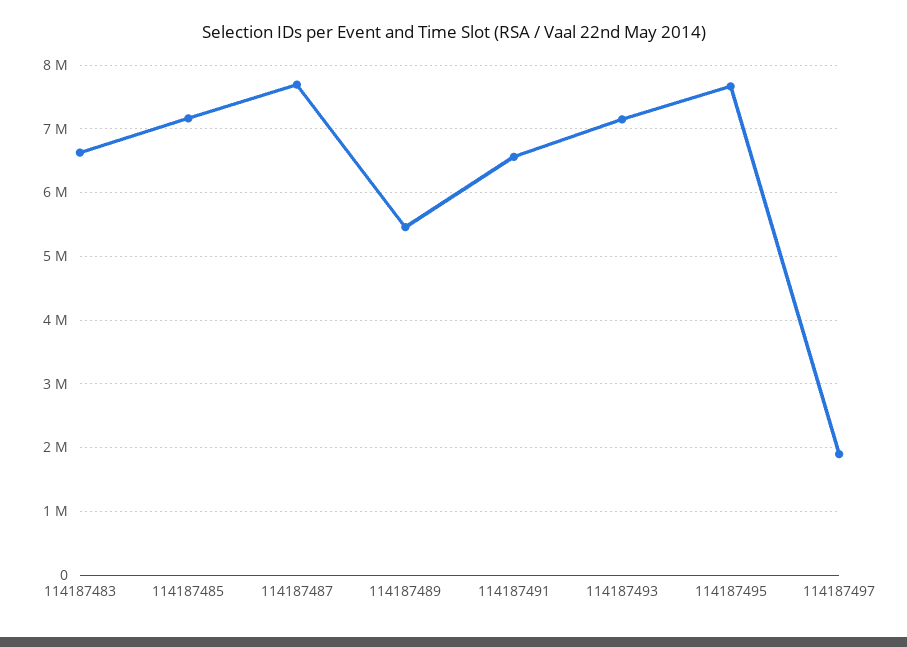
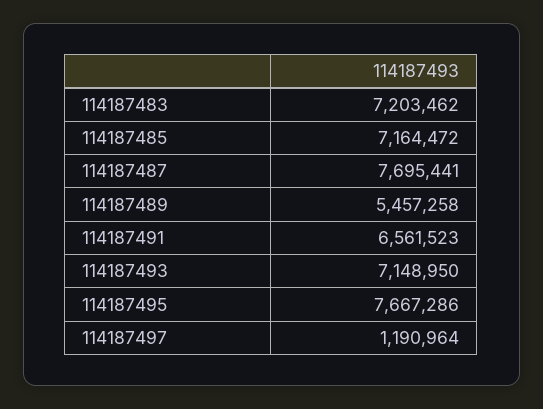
114187483: 6600000 -> 7203462
114187497: 1900000 -> 1190964

